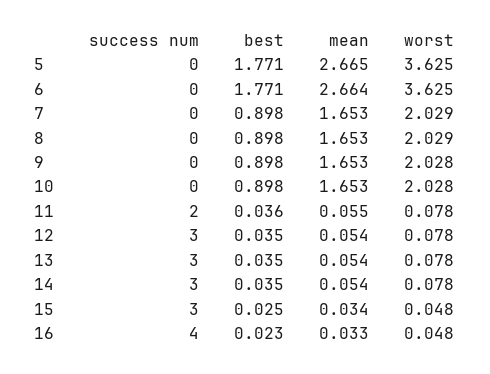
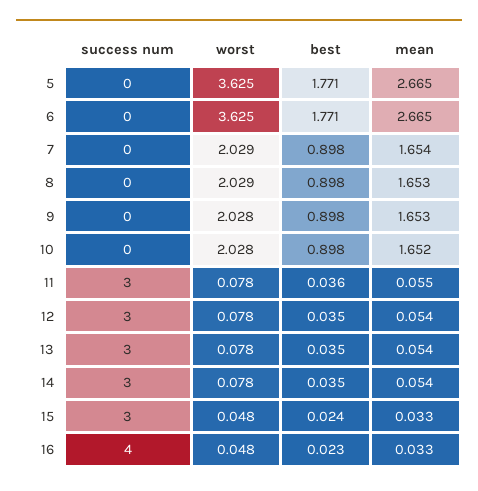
mean, 6: 2.664 -> 2.665
mean, 7: 1.653 -> 1.654
mean, 10: 1.653 -> 1.652
success num, 11: 2 -> 3
best, 15: 0.025 -> 0.024
mean, 15: 0.034 -> 0.033

